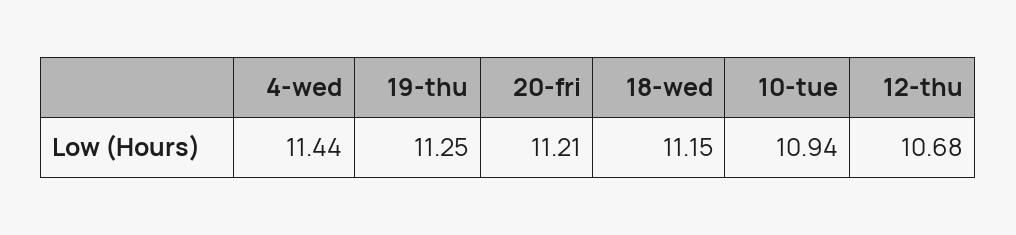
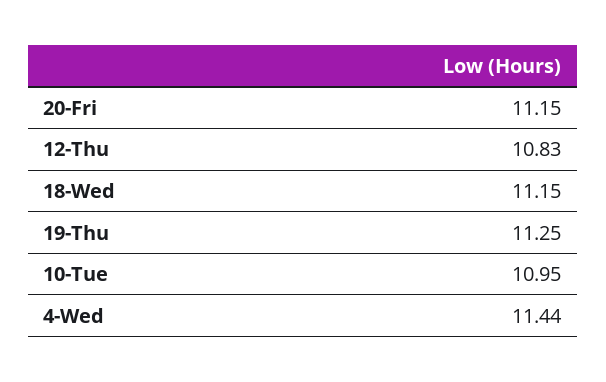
20-fri: 11.21 -> 11.15
10-tue: 10.94 -> 10.95
12-thu: 10.68 -> 10.83

